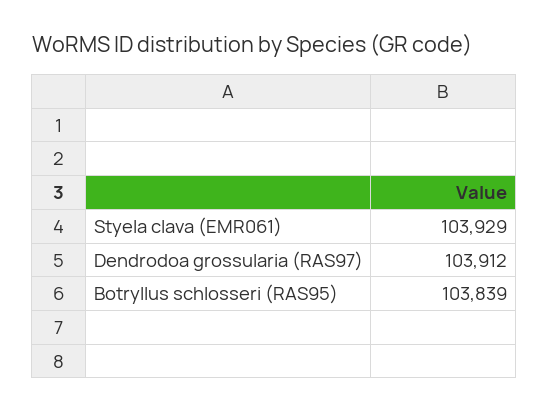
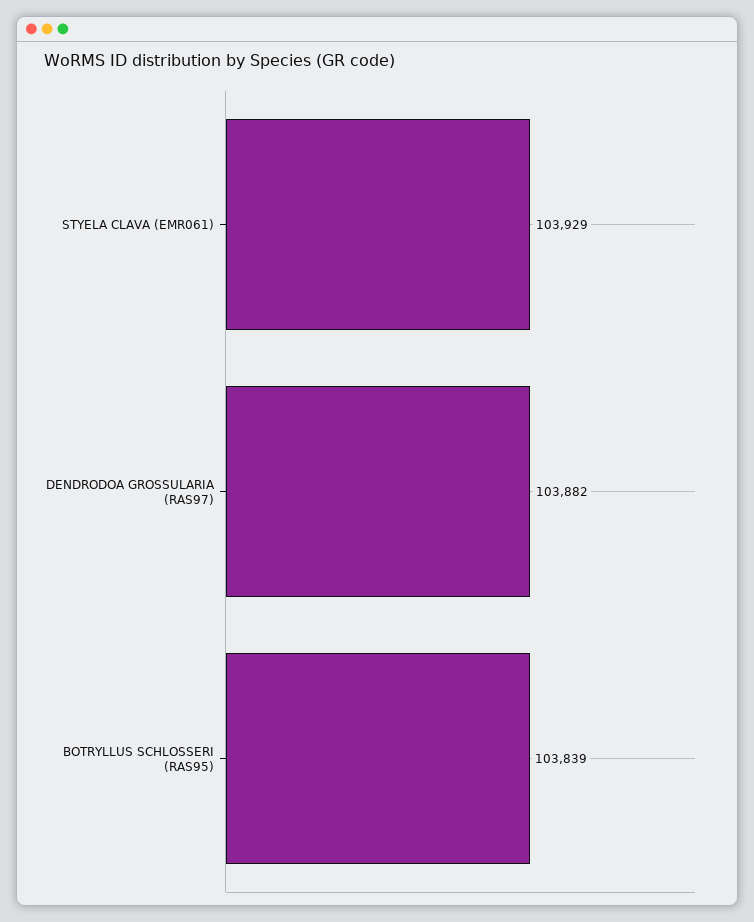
Dendrodoa grossularia (RAS97): 103912 -> 103882

